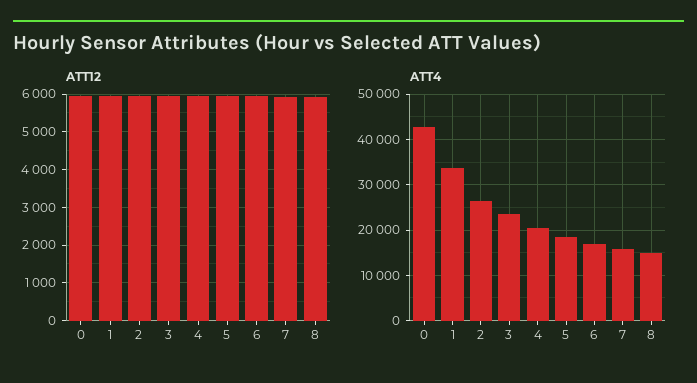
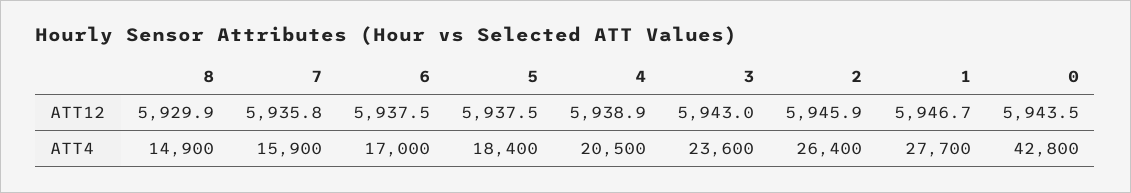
ATT4, 1: 34000 -> 27700

